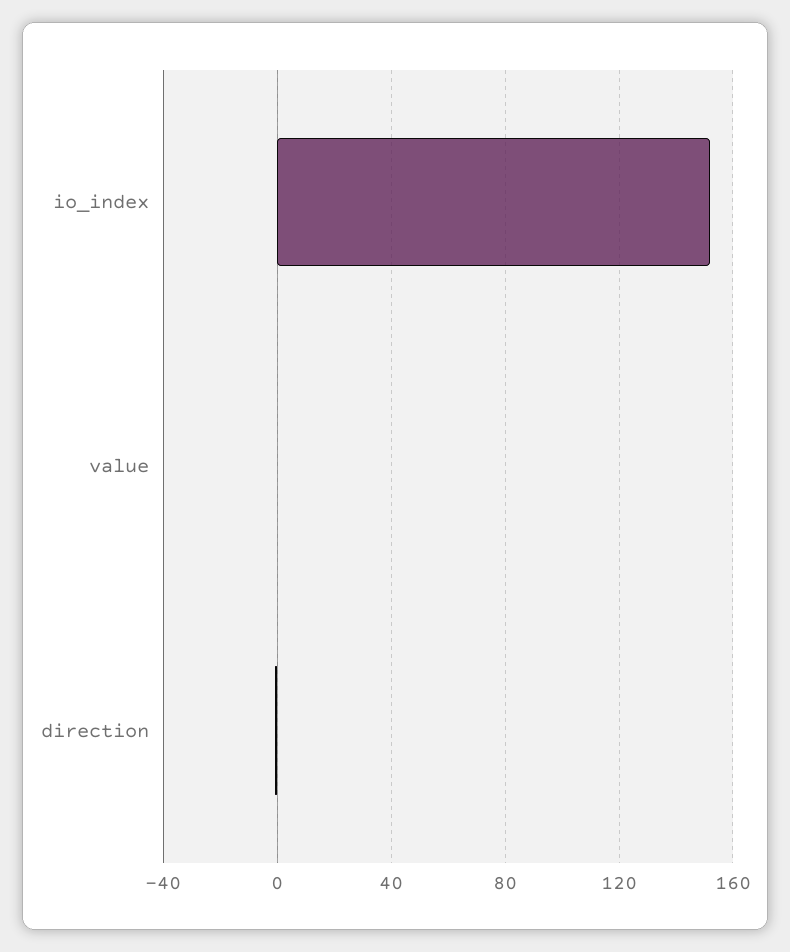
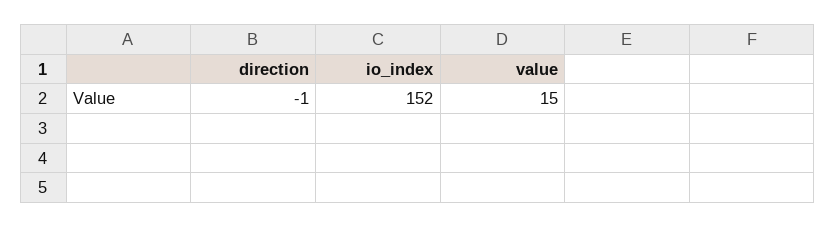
value: 0 -> 15

